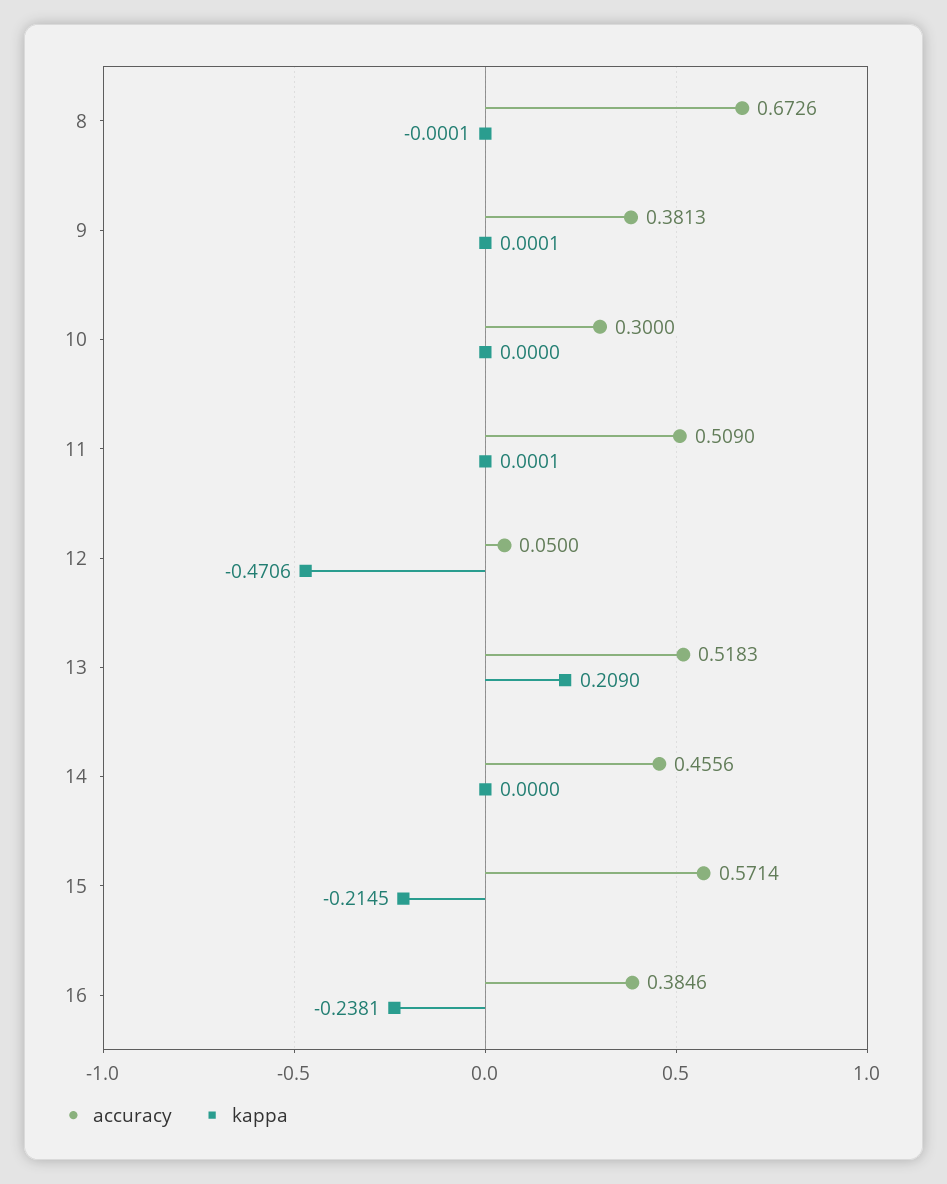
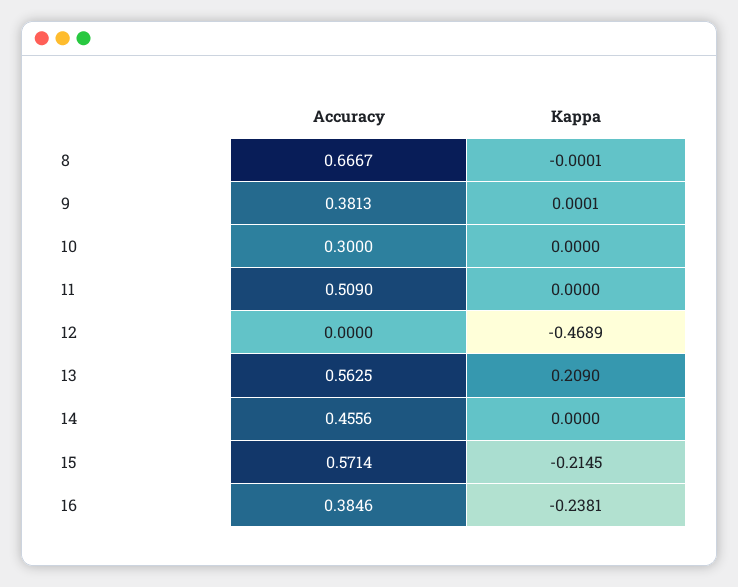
accuracy, 8: 0.6726 -> 0.6667
kappa, 11: 0.0001 -> 0
accuracy, 12: 0.05 -> 0
kappa, 12: -0.4706 -> -0.4689
accuracy, 13: 0.5183 -> 0.5625

